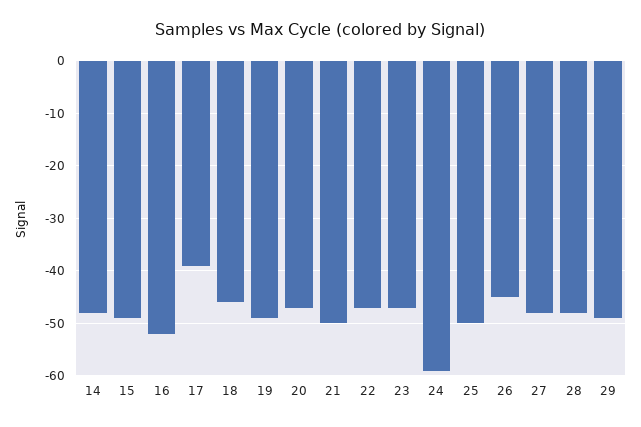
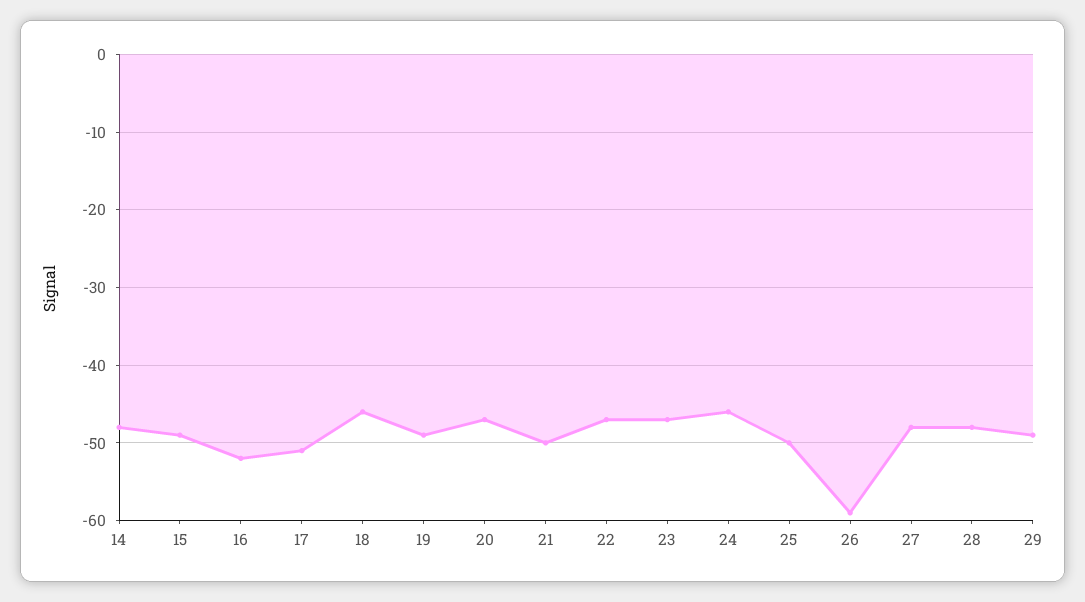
17: -40 -> -51
24: -60 -> -46
26: -45 -> -59

